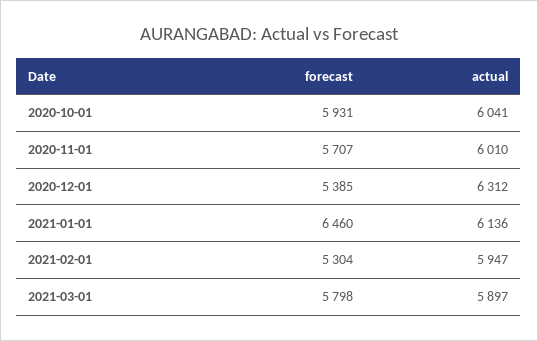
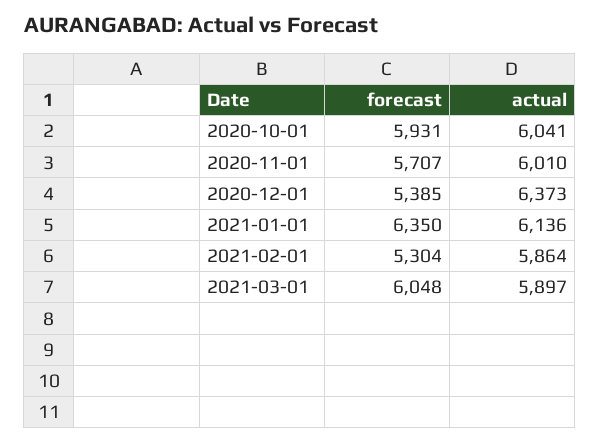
actual, 2020-12-01: 6312 -> 6373
forecast, 2021-01-01: 6460 -> 6350
actual, 2021-02-01: 5947 -> 5864
forecast, 2021-03-01: 5798 -> 6048

